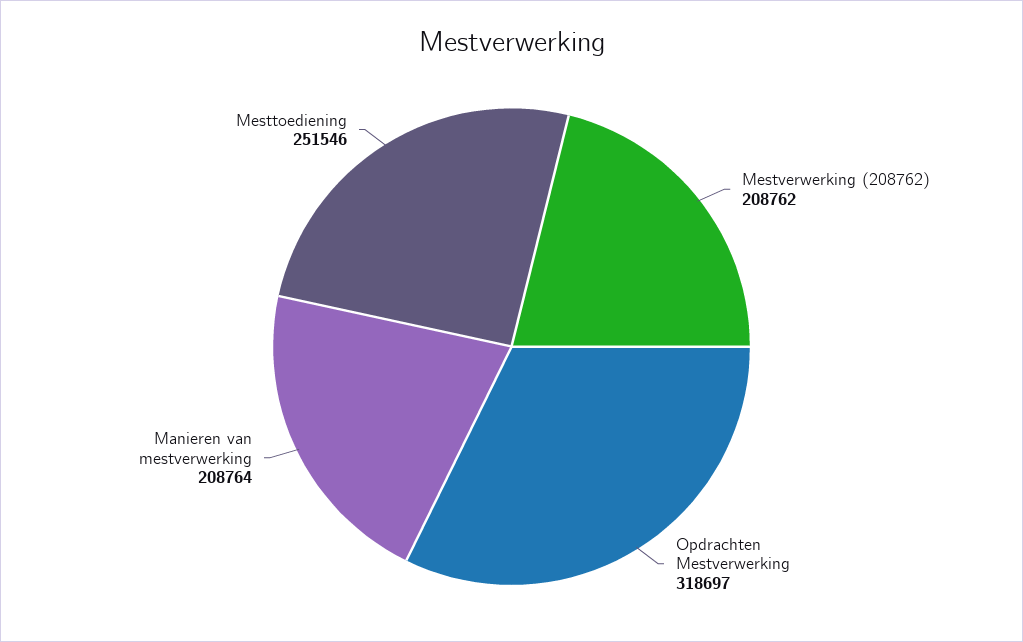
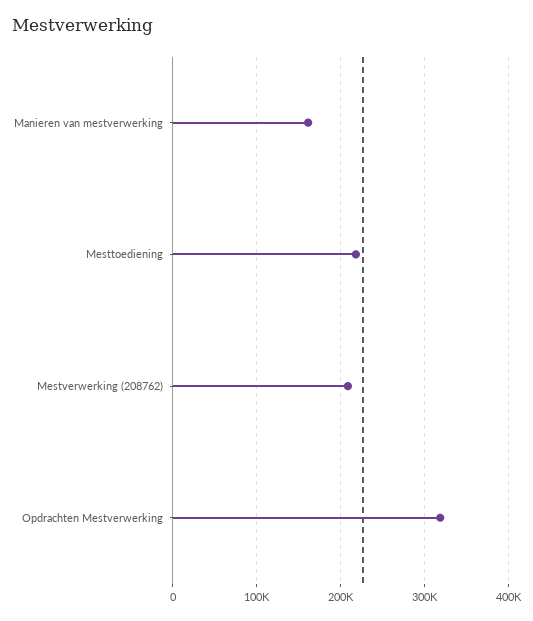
Manieren van mestverwerking: 208764 -> 160000
Mesttoediening: 251546 -> 220000

